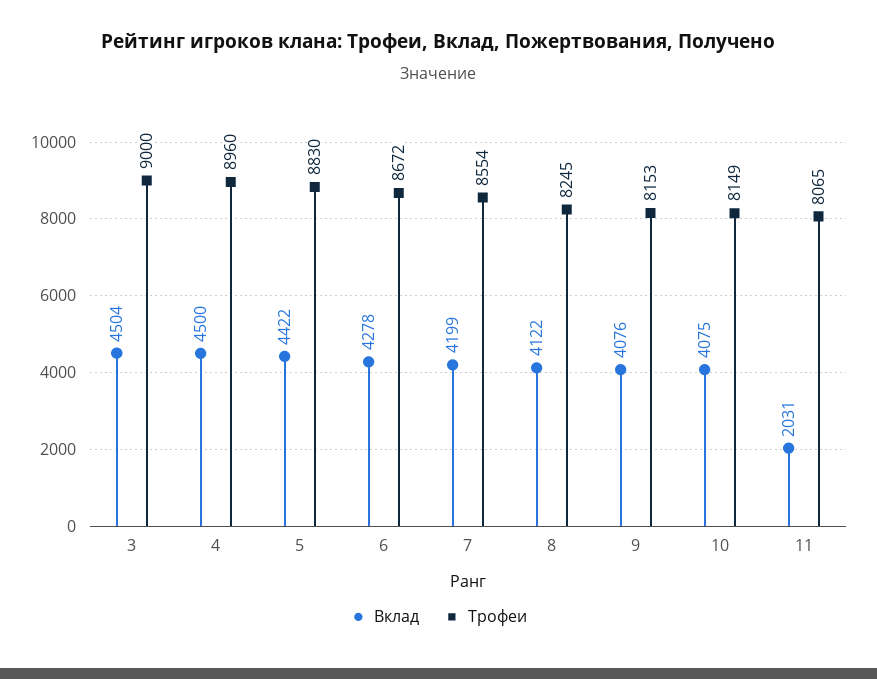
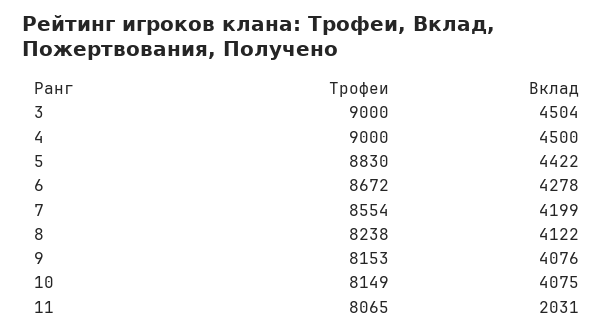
Трофеи, 4: 8960 -> 9000
Трофеи, 8: 8245 -> 8238

